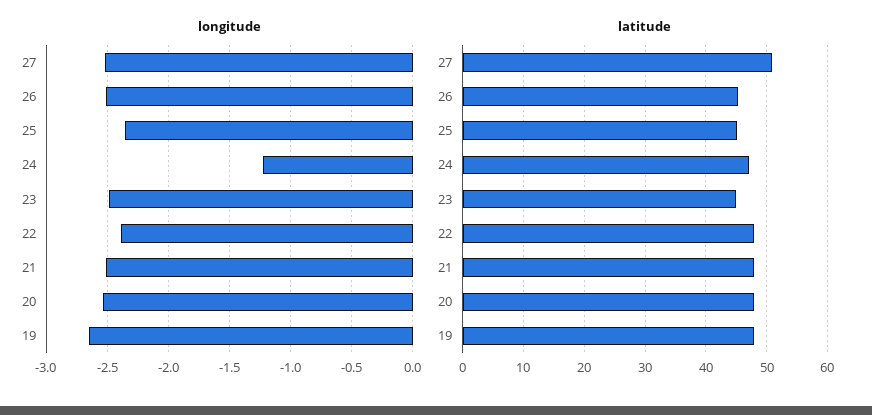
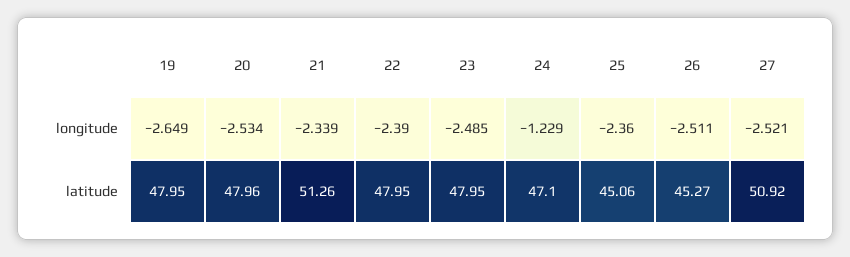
longitude, 21: -2.5 -> -2.339
latitude, 23: 45 -> 47.95
latitude, 21: 48 -> 51.26

